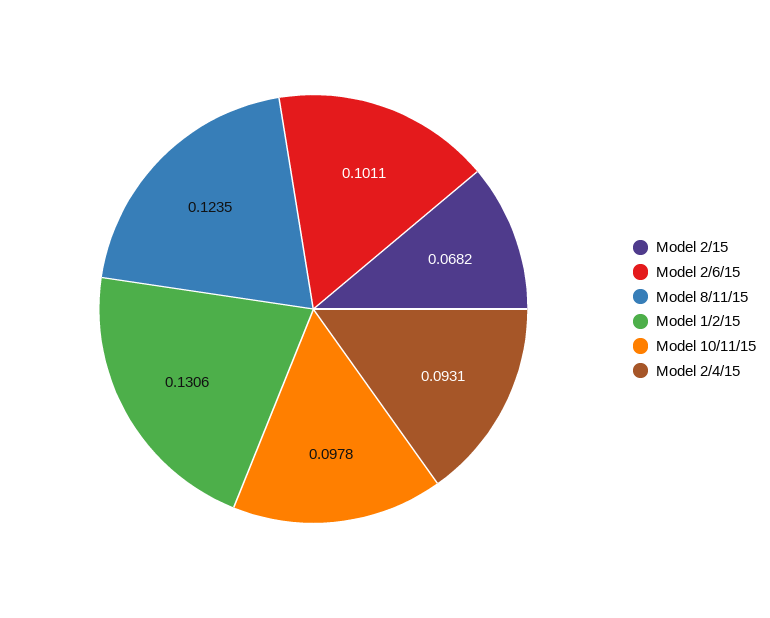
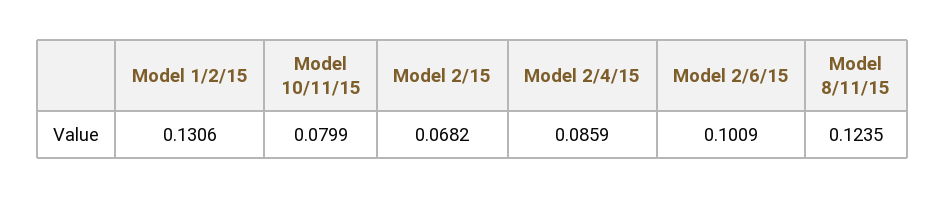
Model 2/6/15: 0.1011 -> 0.1009
Model 10/11/15: 0.0978 -> 0.0799
Model 2/4/15: 0.0931 -> 0.0859

